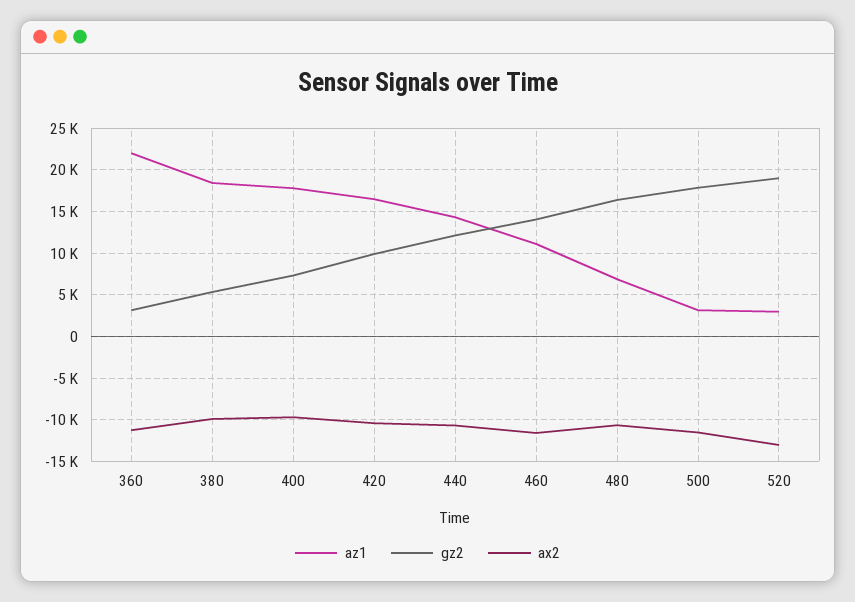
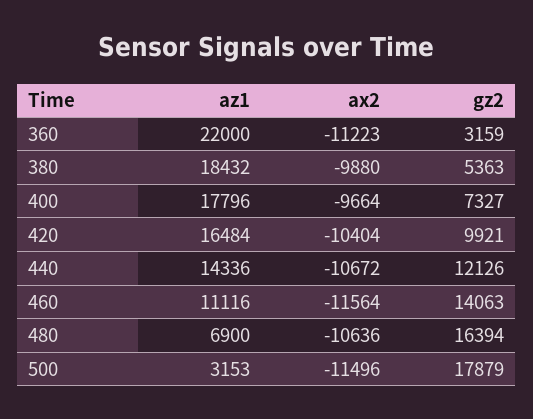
az1, 520: 3000 -> none
gz2, 520: 19000 -> none
ax2, 520: -13000 -> none

